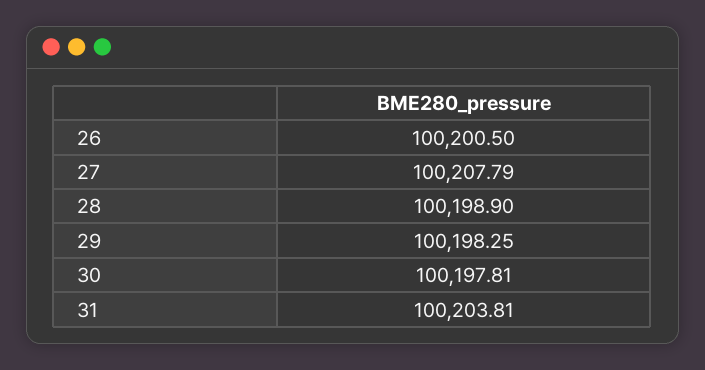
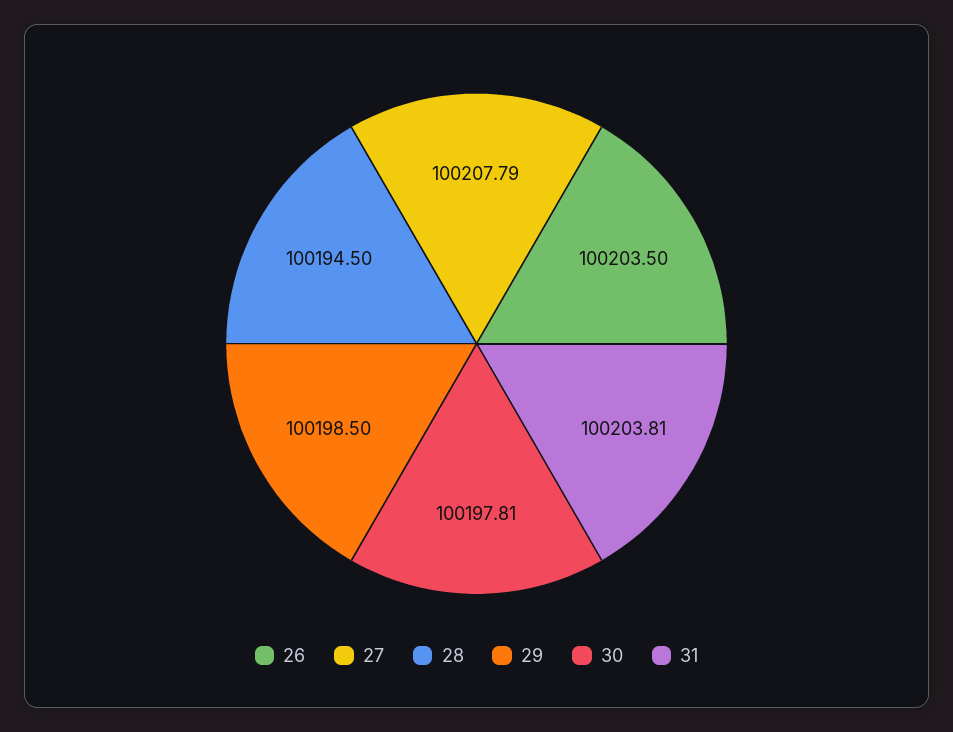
26: 100200.5 -> 100203.5
28: 100198.9 -> 100194.5
29: 100198.25 -> 100198.5

